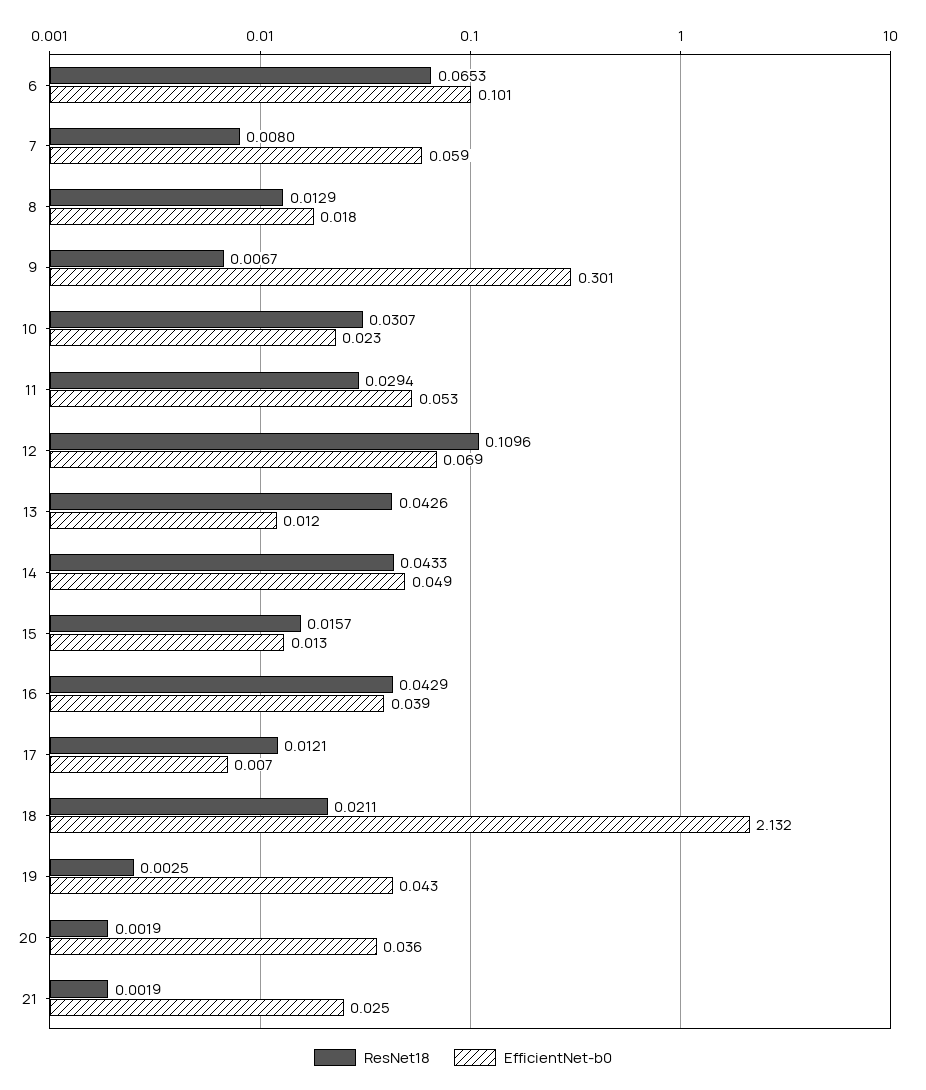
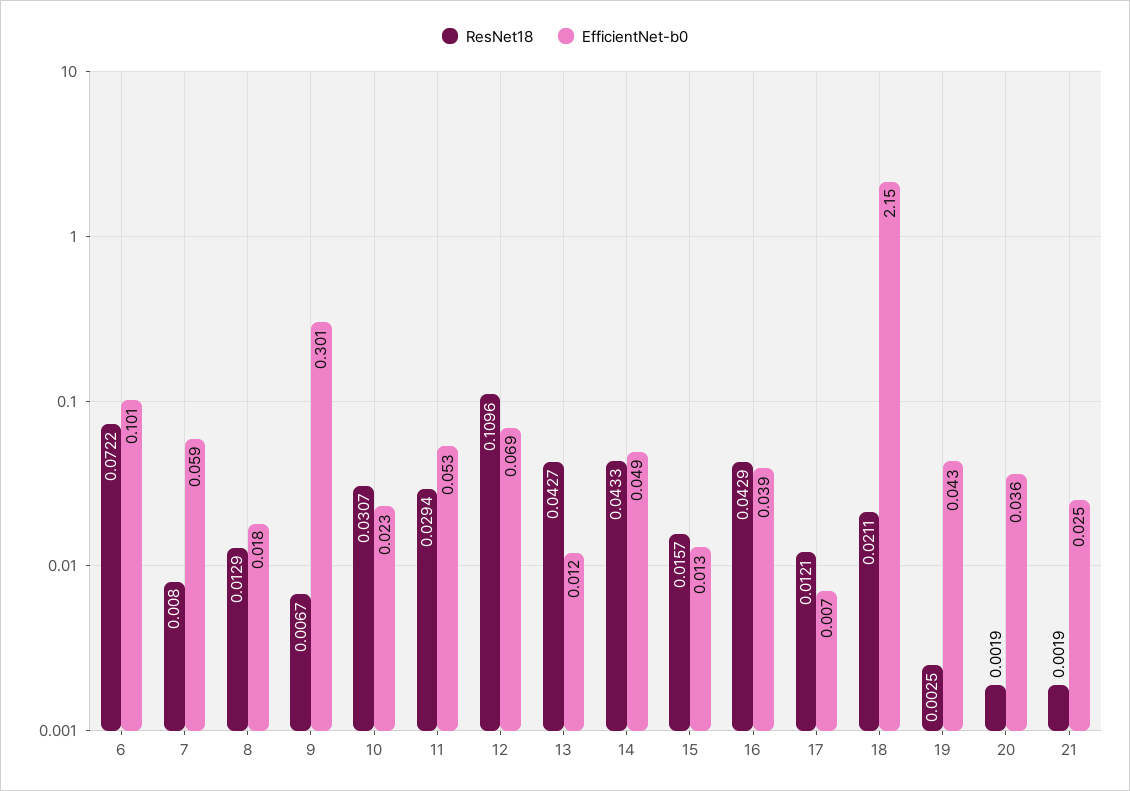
ResNet18, 6: 0.0653 -> 0.0722
ResNet18, 13: 0.0426 -> 0.0427
EfficientNet-b0, 18: 2.132 -> 2.15

